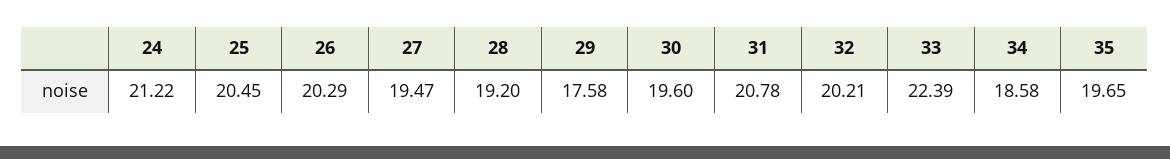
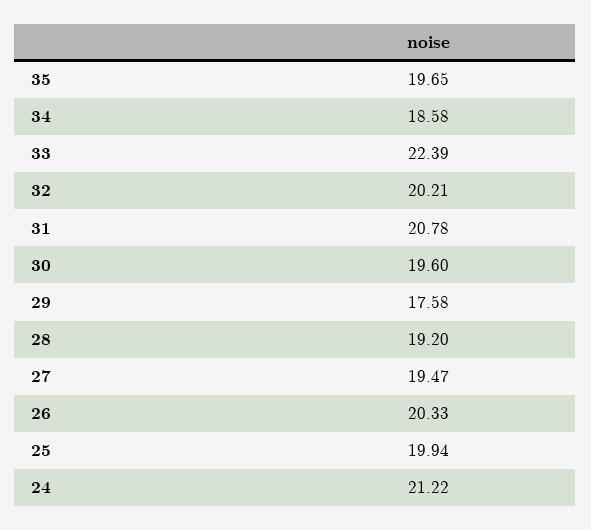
25: 20.45 -> 19.94
26: 20.29 -> 20.33

